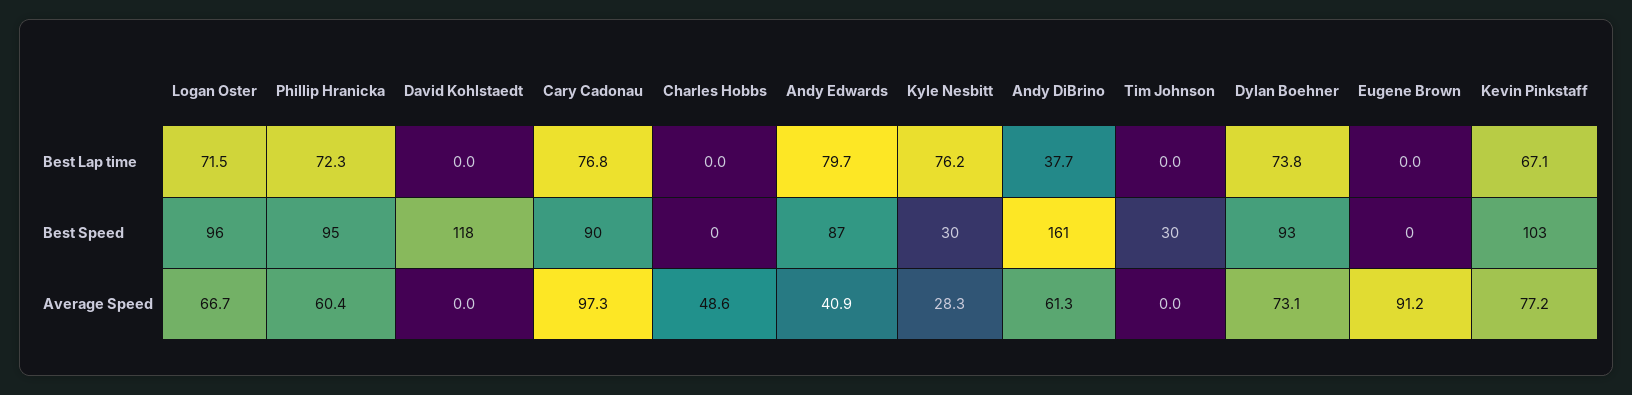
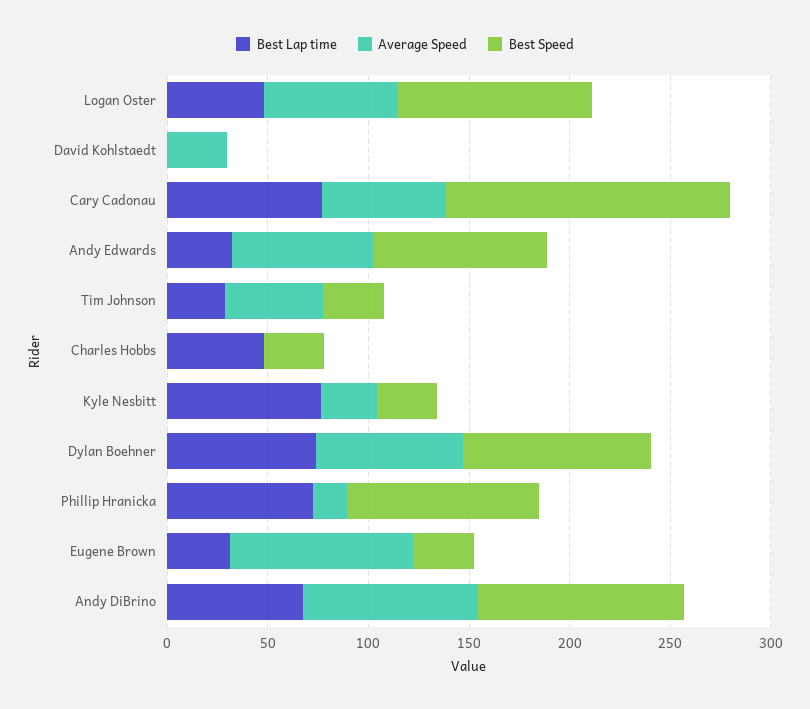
Best Lap time, Logan Oster: 71.5 -> 50
Best Lap time, Charles Hobbs: 0 -> 50
Best Lap time, Andy Edwards: 79.7 -> 30
Best Lap time, Andy DiBrino: 37.7 -> 70
Best Lap time, Tim Johnson: 0 -> 30
Best Lap time, Eugene Brown: 0 -> 30
Best Lap time, Kevin Pinkstaff: 67.1 -> none
Best Speed, David Kohlstaedt: 118 -> 0
Best Speed, Cary Cadonau: 90 -> 140
Best Speed, Charles Hobbs: 0 -> 30
Best Speed, Andy DiBrino: 161 -> 100
Best Speed, Eugene Brown: 0 -> 30
Best Speed, Kevin Pinkstaff: 103 -> none
Average Speed, Phillip Hranicka: 60.4 -> 20
Average Speed, David Kohlstaedt: 0 -> 30
Average Speed, Cary Cadonau: 97.3 -> 60
Average Speed, Charles Hobbs: 48.6 -> 0
Average Speed, Andy Edwards: 40.9 -> 70
Average Speed, Andy DiBrino: 61.3 -> 90
Average Speed, Tim Johnson: 0 -> 50
Average Speed, Kevin Pinkstaff: 77.2 -> none

